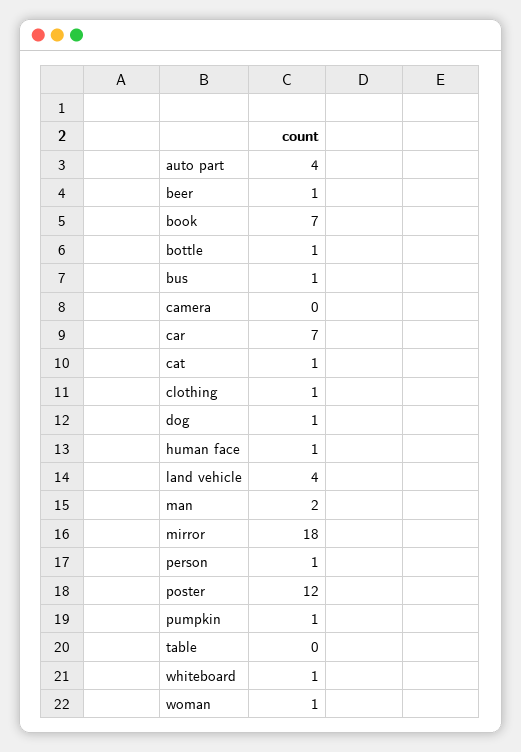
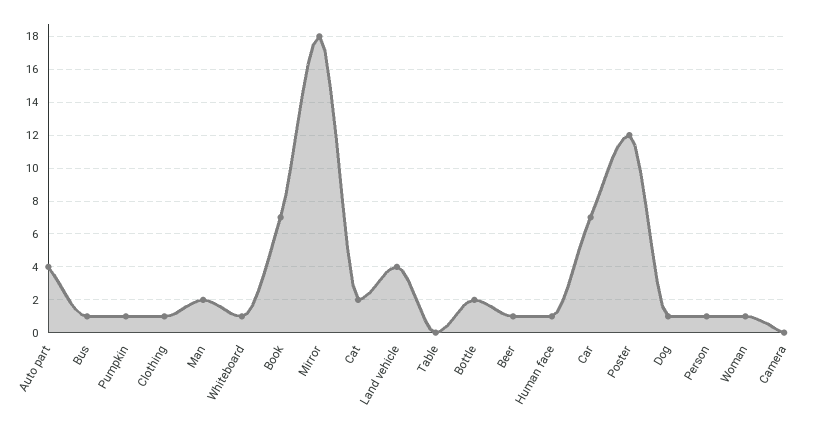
bottle: 1 -> 2
cat: 1 -> 2

